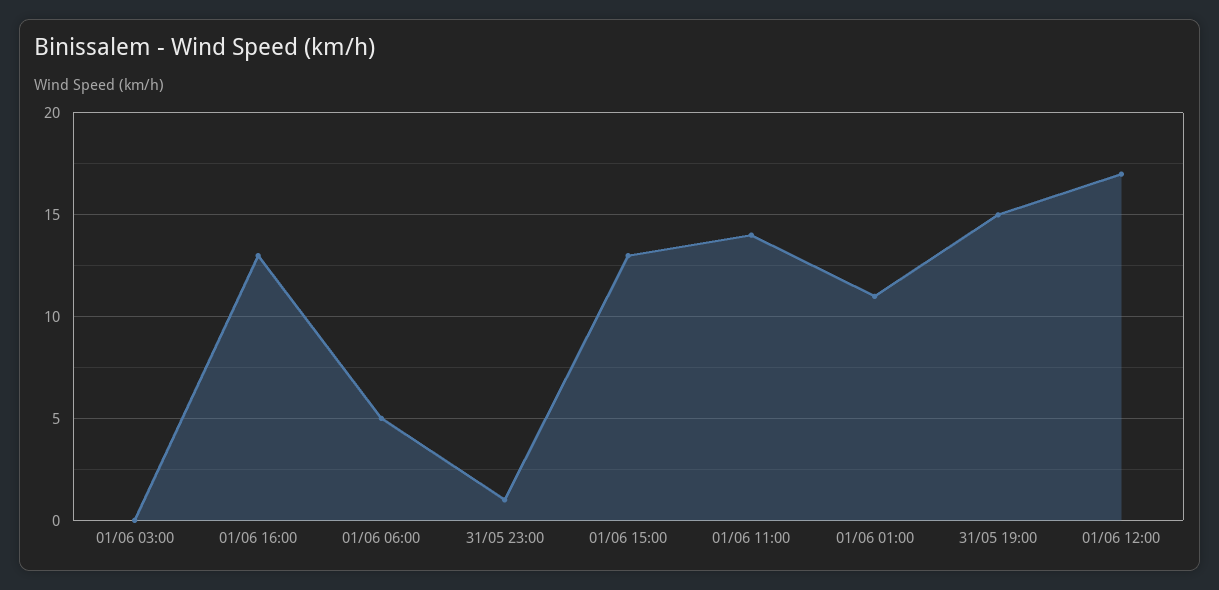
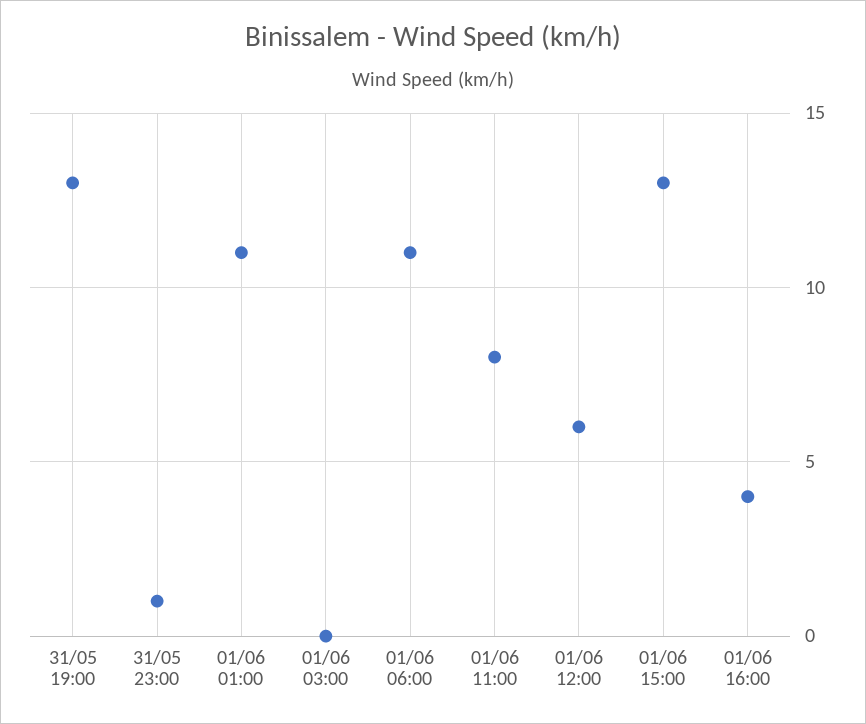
01/06 16:00: 13 -> 4
01/06 06:00: 5 -> 11
01/06 11:00: 14 -> 8
31/05 19:00: 15 -> 13
01/06 12:00: 17 -> 6

